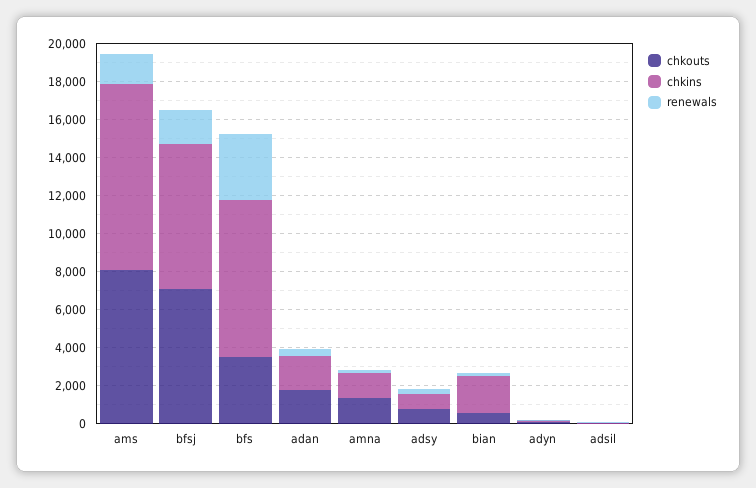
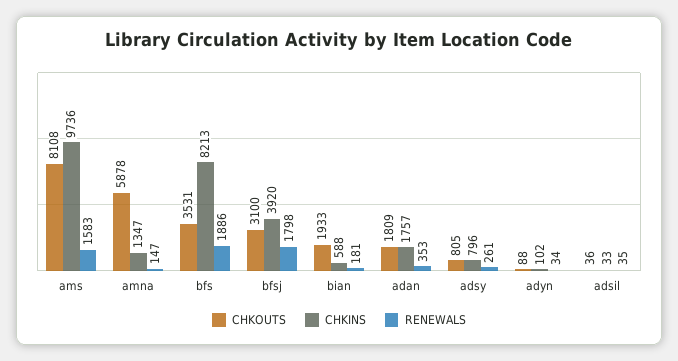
chkouts, bfsj: 7000 -> 3100
chkins, bfsj: 7500 -> 3920
renewals, bfs: 3500 -> 1886
chkouts, amna: 1500 -> 5878
chkouts, bian: 500 -> 1933
chkins, bian: 2000 -> 588

